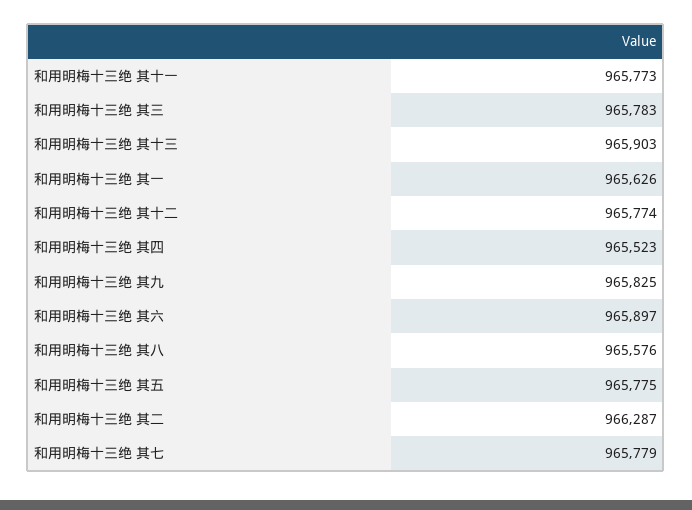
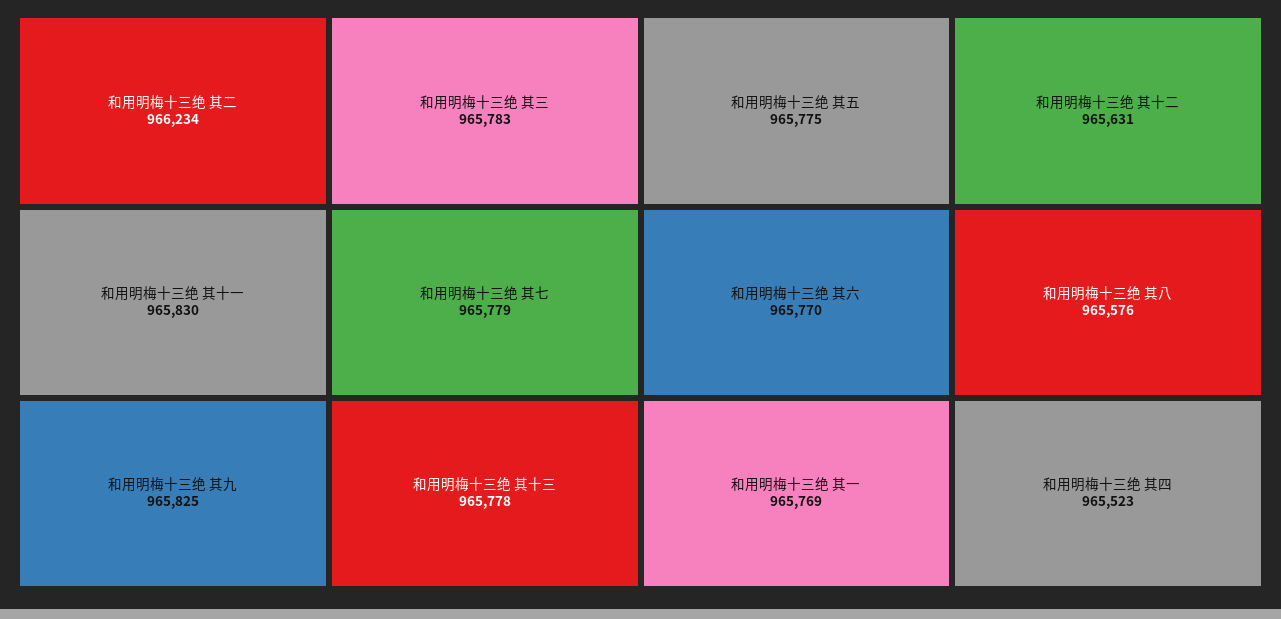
和用明梅十三绝 其十一: 965773 -> 965830
和用明梅十三绝 其十三: 965903 -> 965778
和用明梅十三绝 其一: 965626 -> 965769
和用明梅十三绝 其十二: 965774 -> 965631
和用明梅十三绝 其六: 965897 -> 965770
和用明梅十三绝 其二: 966287 -> 966234

